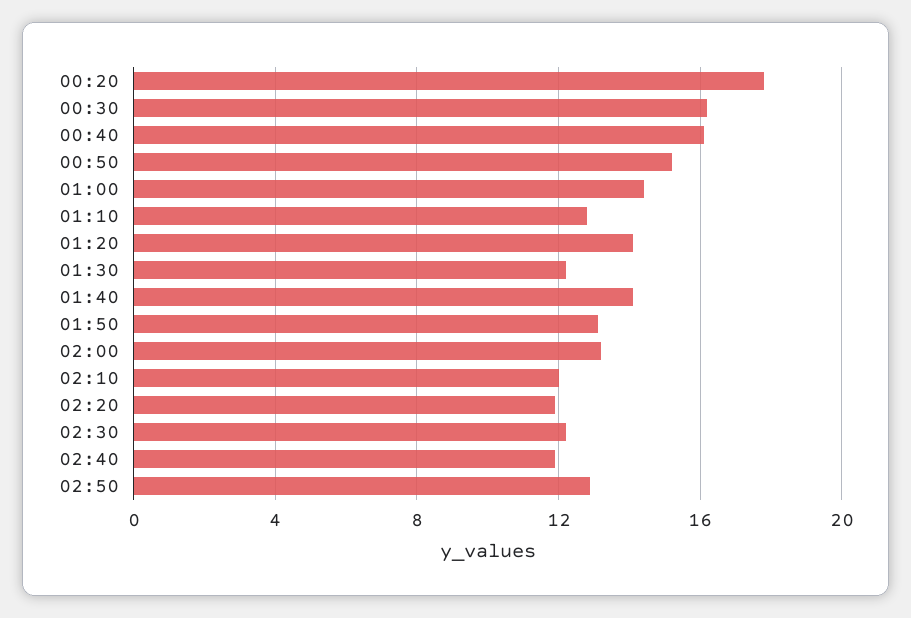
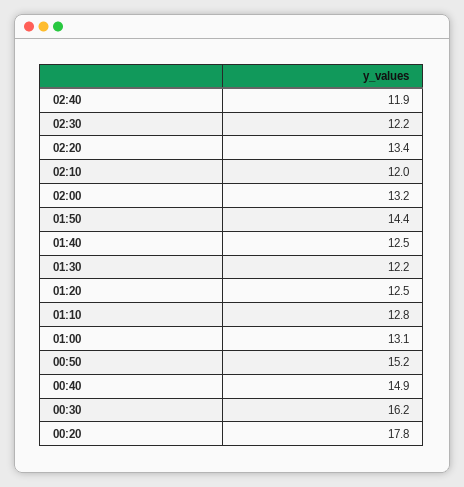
00:40: 16 -> 14.9
01:00: 14.5 -> 13.1
01:20: 14 -> 12.5
01:40: 14 -> 12.5
01:50: 13 -> 14.4
02:20: 12 -> 13.4
02:50: 13 -> none

